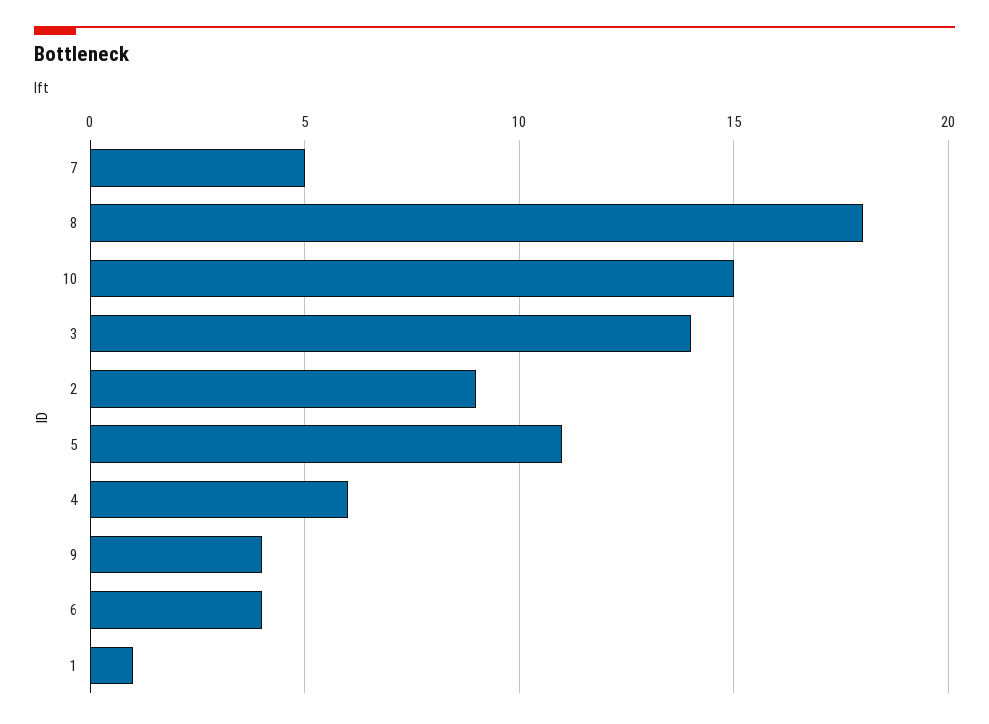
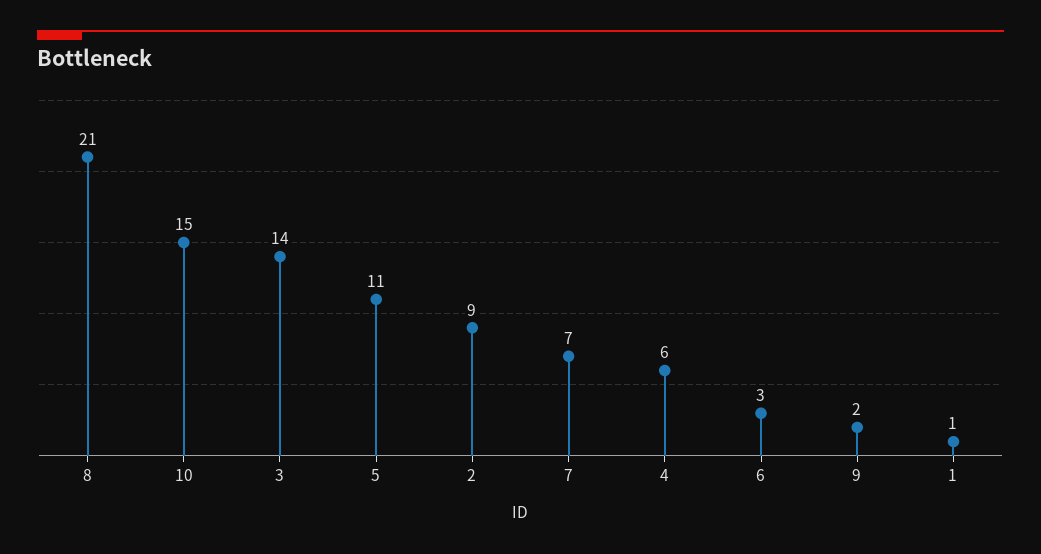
7: 5 -> 7
8: 18 -> 21
9: 4 -> 2
6: 4 -> 3

